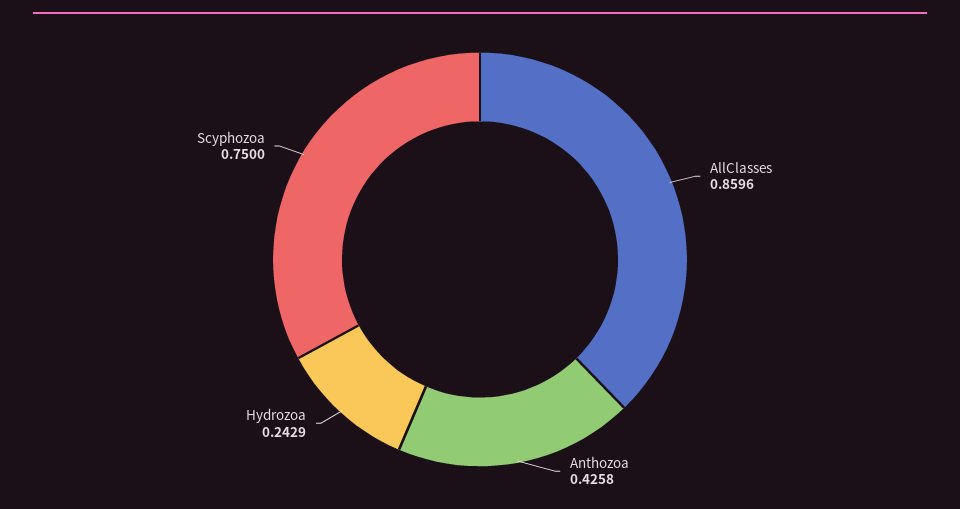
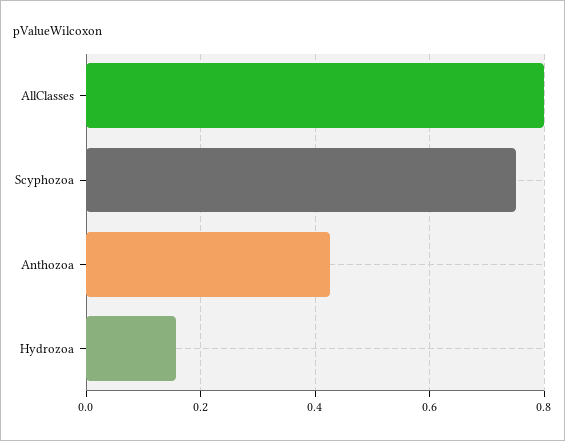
AllClasses: 0.8596 -> 0.8
Hydrozoa: 0.2429 -> 0.16

